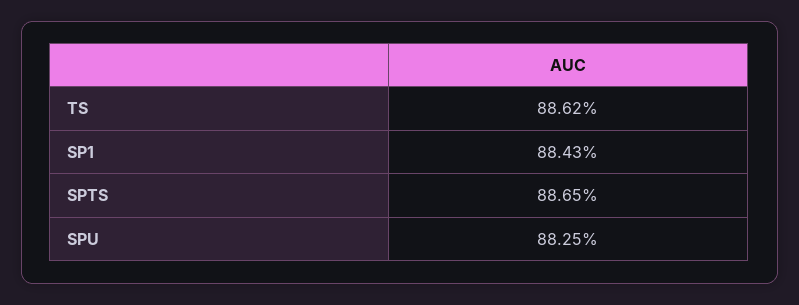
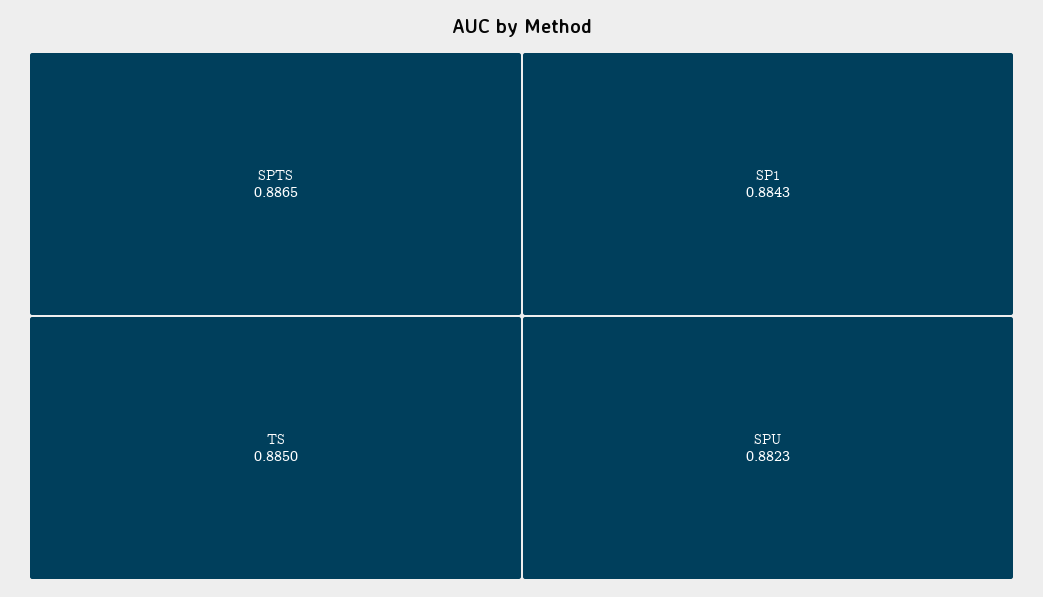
TS: 0.8862 -> 0.885
SPU: 0.8825 -> 0.8823

